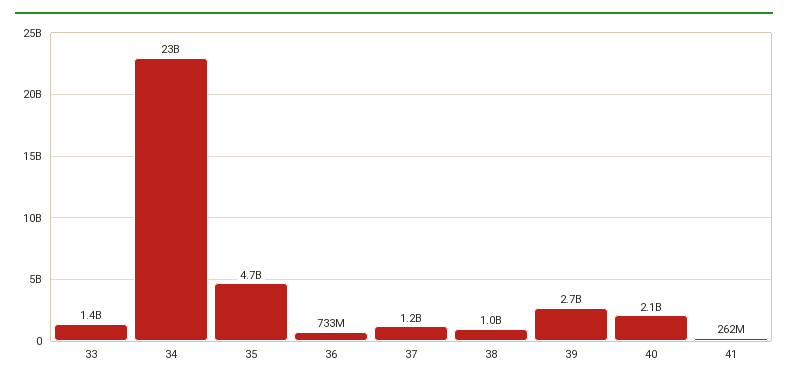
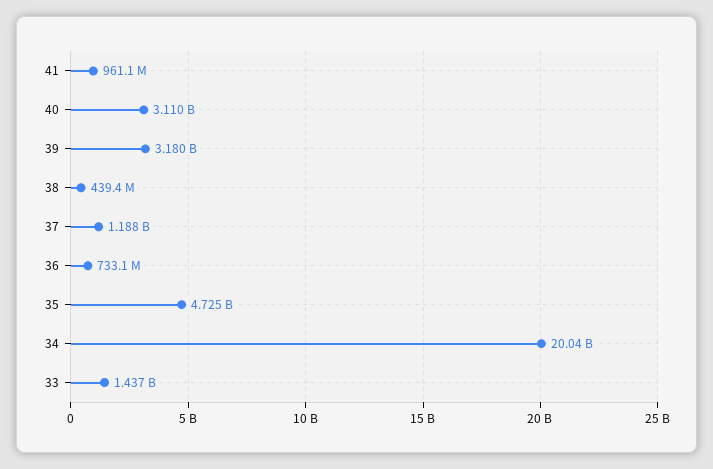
34: 23000000000 -> 20040000000
38: 1000000000 -> 439400000
39: 2700000000 -> 3180000000
40: 2100000000 -> 3110000000
41: 262000000 -> 961100000

